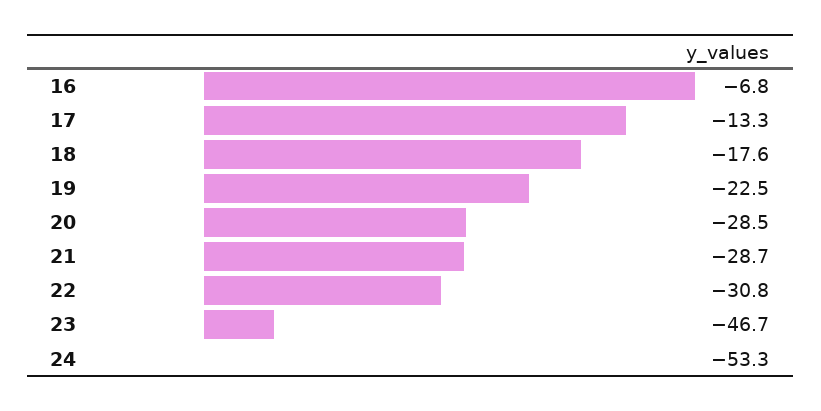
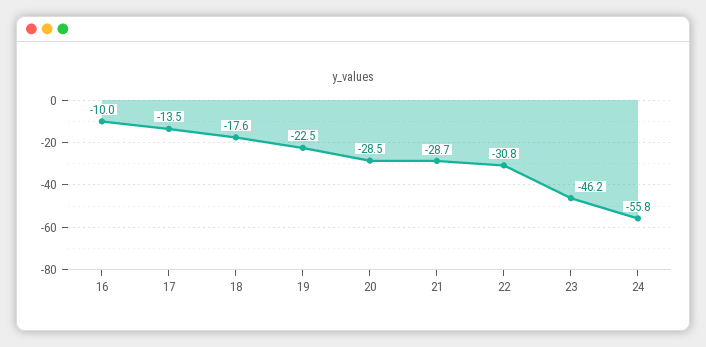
16: -6.8 -> -10
17: -13.3 -> -13.5
23: -46.7 -> -46.2
24: -53.3 -> -55.8

